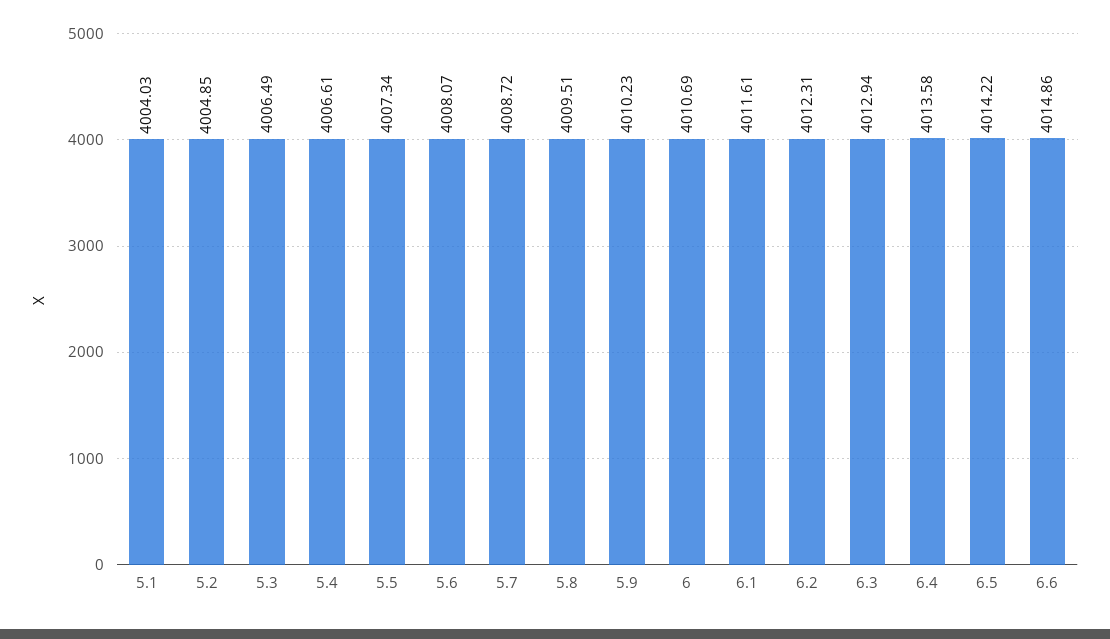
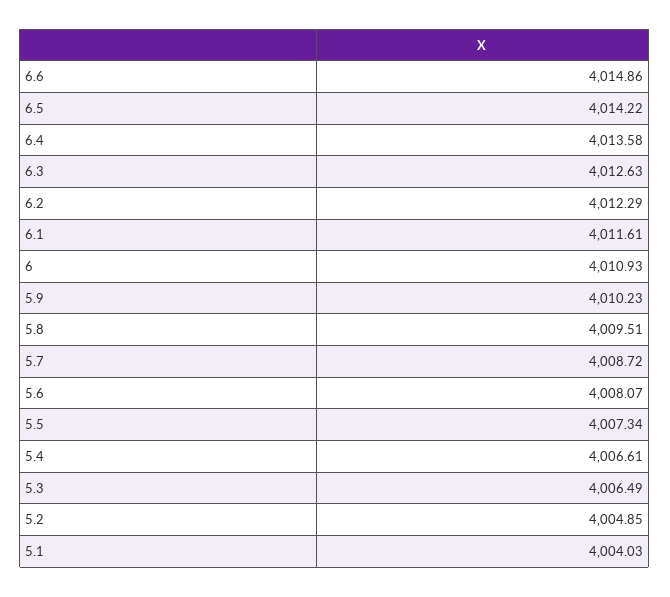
6: 4010.69 -> 4010.93
6.2: 4012.31 -> 4012.29
6.3: 4012.94 -> 4012.63

